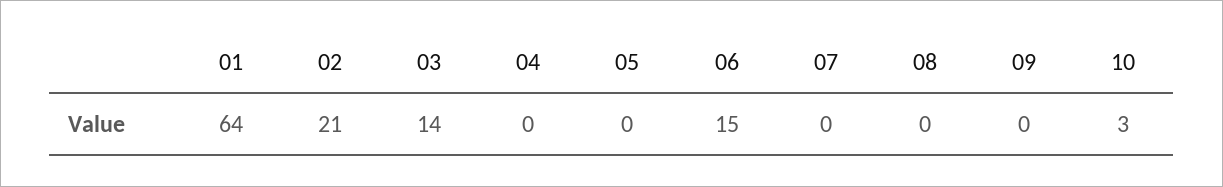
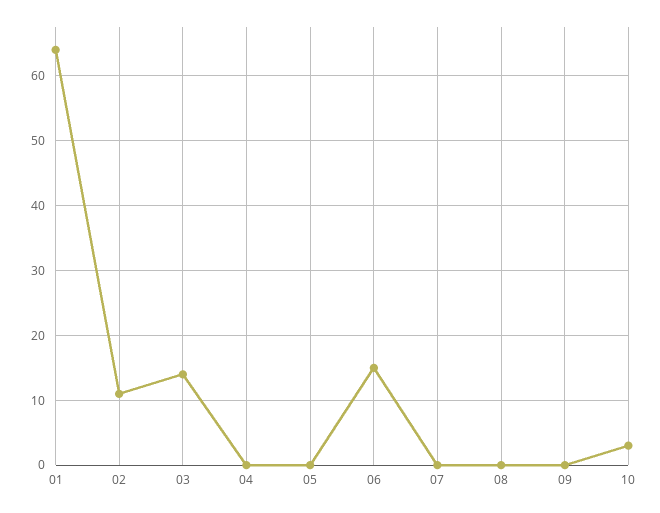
02: 21 -> 11

